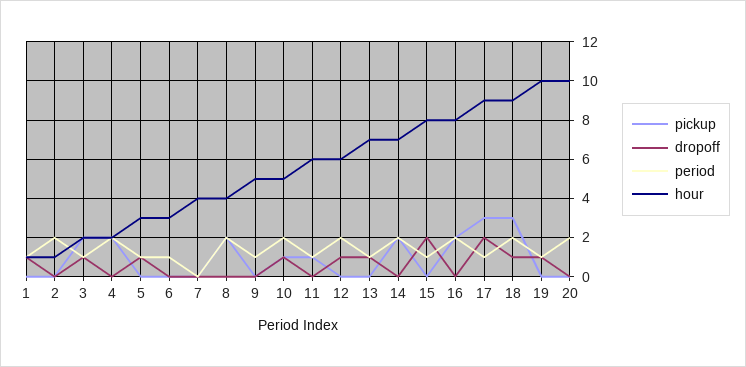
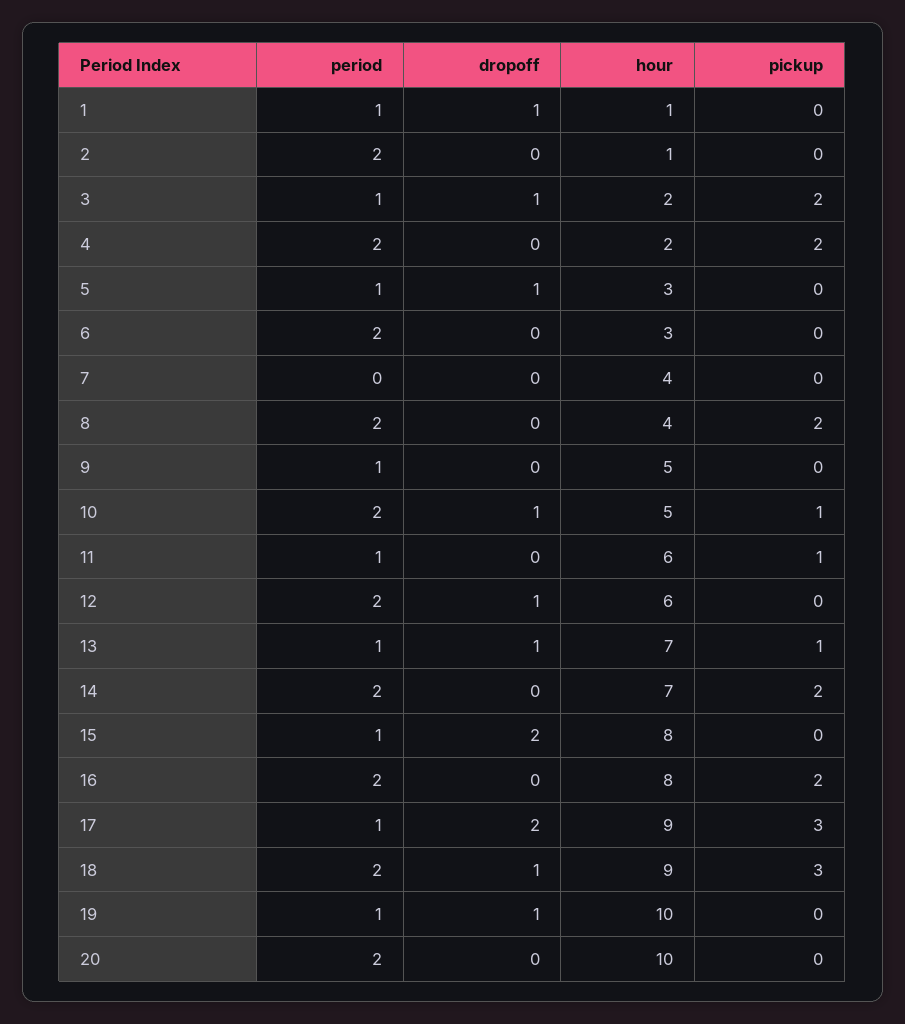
period, 6: 1 -> 2
pickup, 13: 0 -> 1

